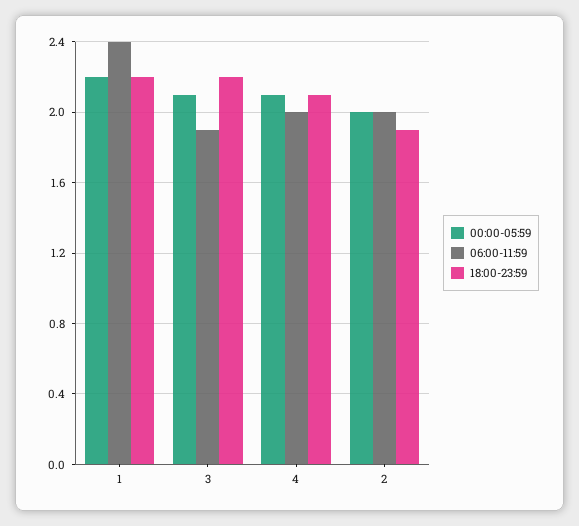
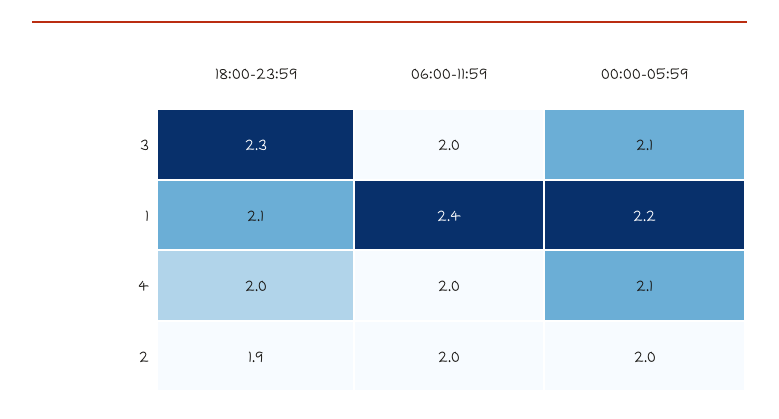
18:00-23:59, 1: 2.2 -> 2.1
06:00-11:59, 3: 1.9 -> 2
18:00-23:59, 3: 2.2 -> 2.3
18:00-23:59, 4: 2.1 -> 2

